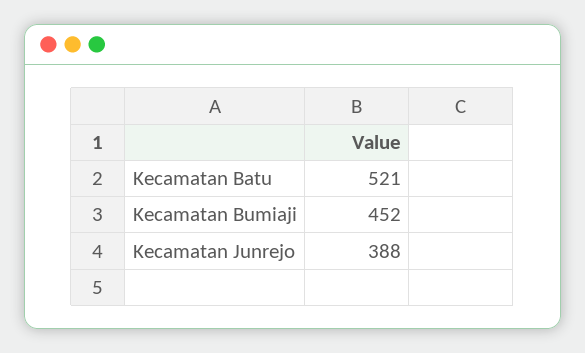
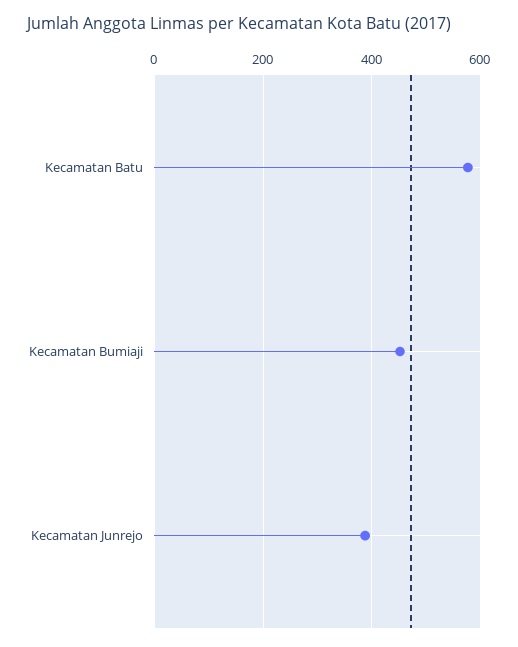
Kecamatan Batu: 521 -> 580

